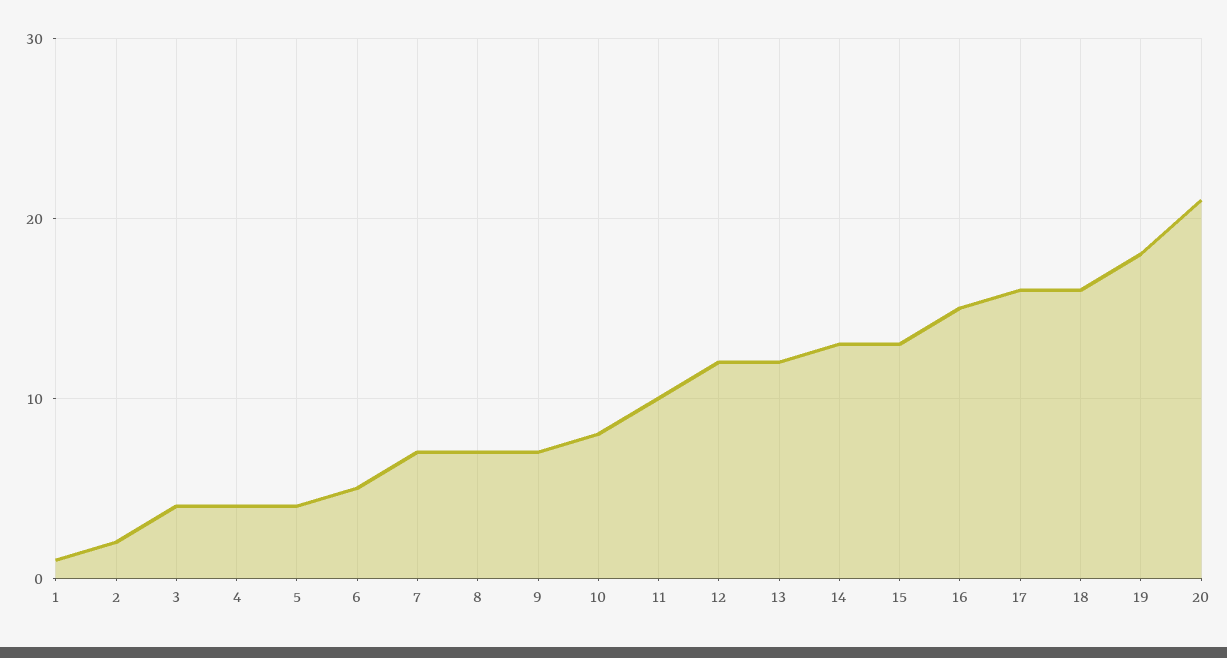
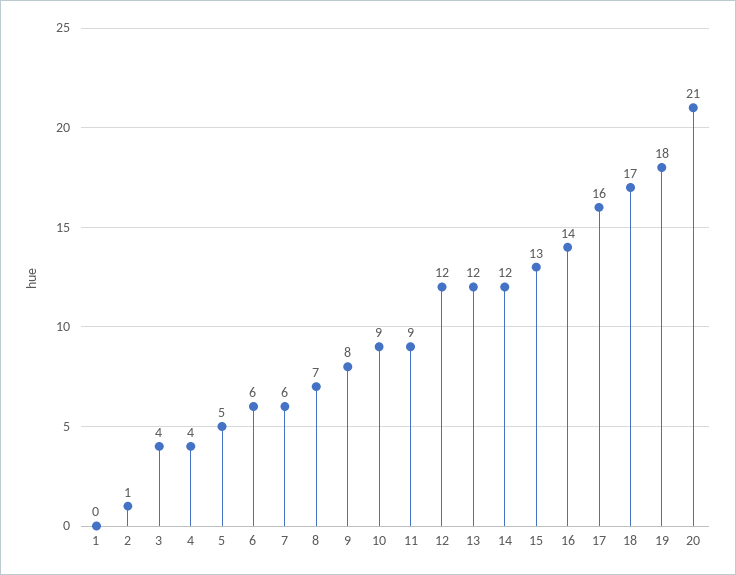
1: 1 -> 0
2: 2 -> 1
5: 4 -> 5
6: 5 -> 6
7: 7 -> 6
9: 7 -> 8
10: 8 -> 9
11: 10 -> 9
14: 13 -> 12
16: 15 -> 14
18: 16 -> 17

